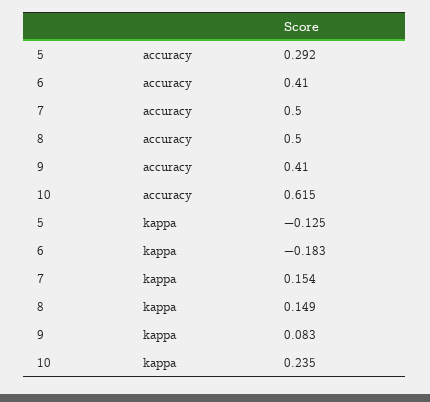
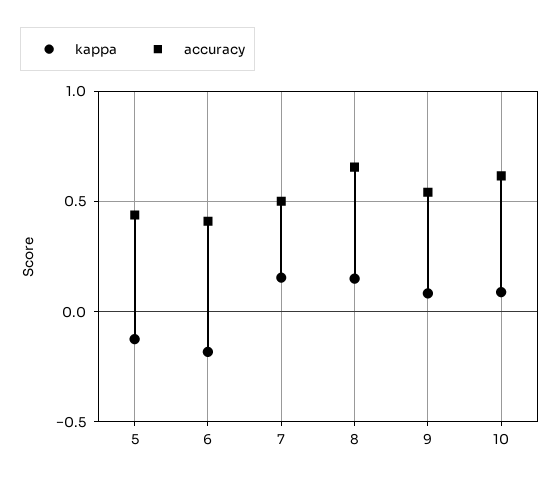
accuracy, 5: 0.292 -> 0.45
accuracy, 8: 0.5 -> 0.65
accuracy, 9: 0.41 -> 0.55
kappa, 10: 0.235 -> 0.1

